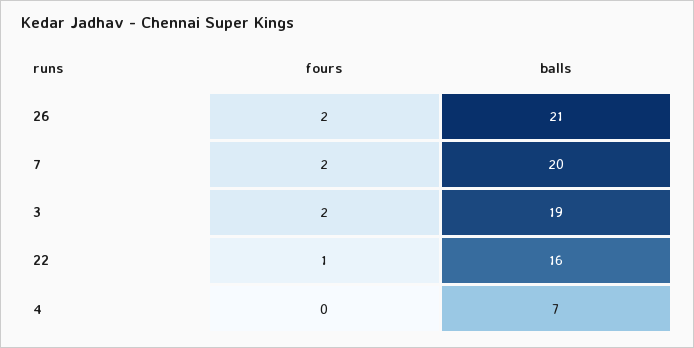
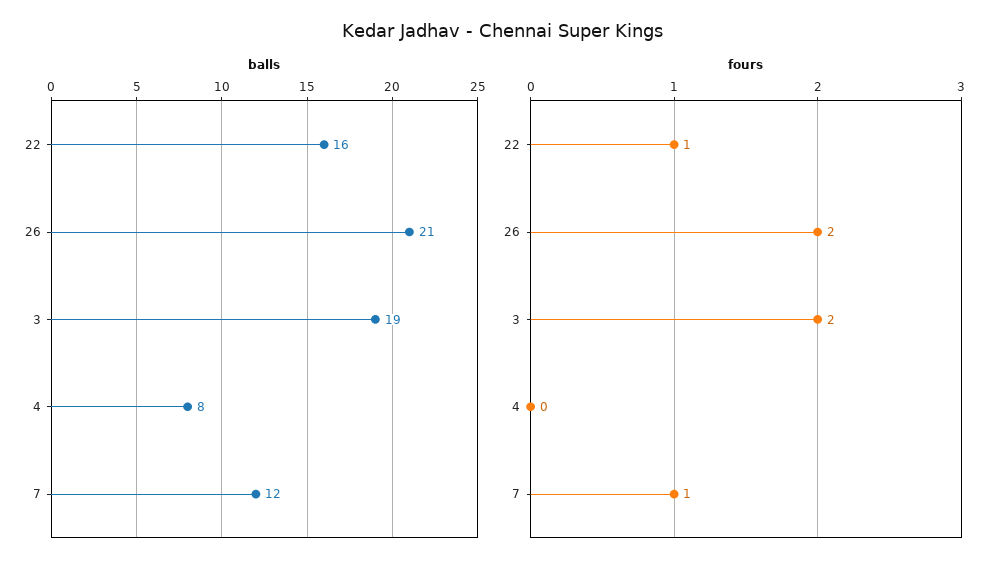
fours, 7: 2 -> 1
balls, 7: 20 -> 12
balls, 4: 7 -> 8

